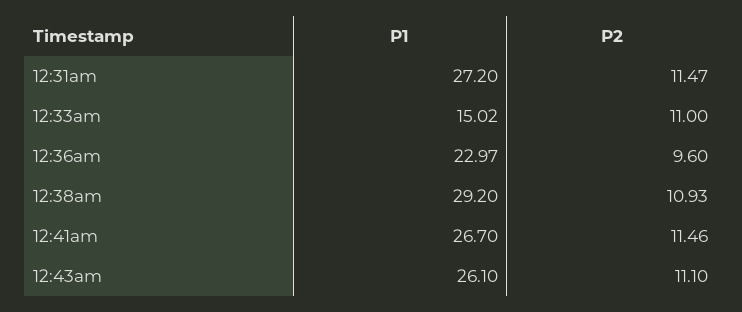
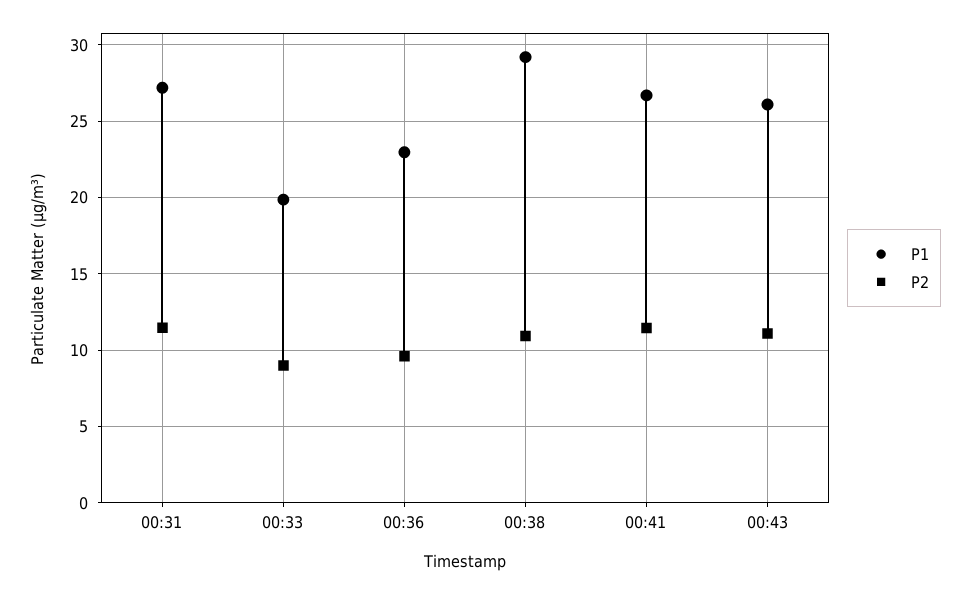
P1, 12:33am: 15.02 -> 20
P2, 12:33am: 11 -> 9

